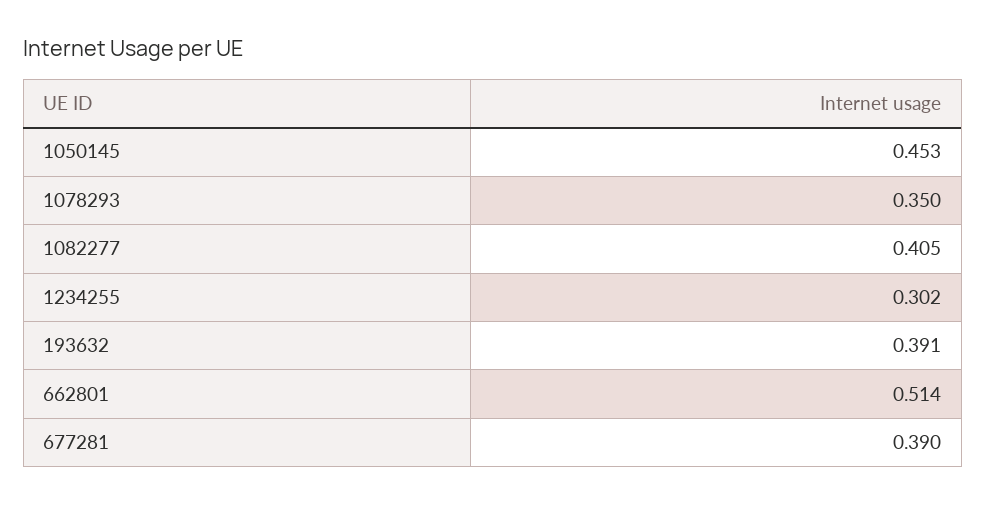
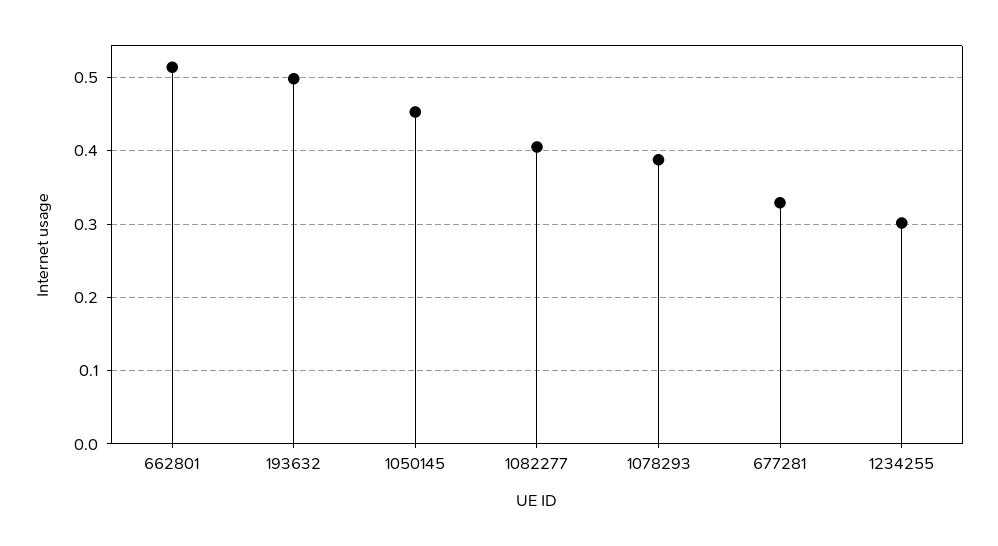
1078293: 0.35 -> 0.39
193632: 0.391 -> 0.5
677281: 0.39 -> 0.33

